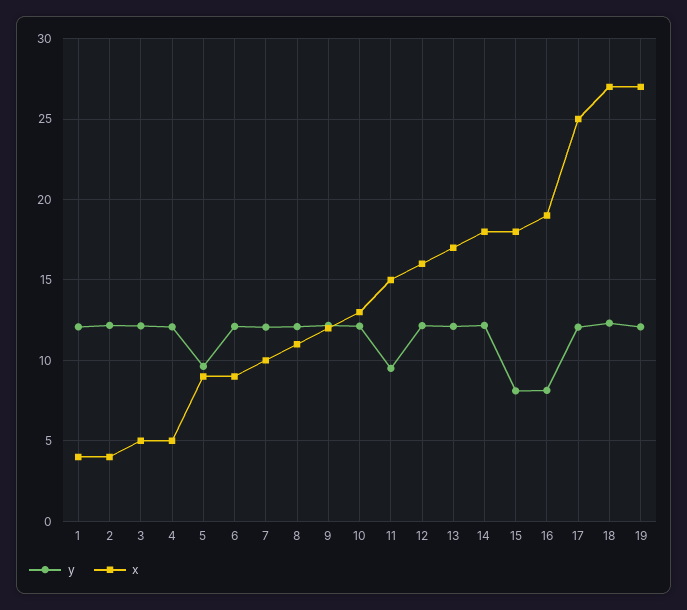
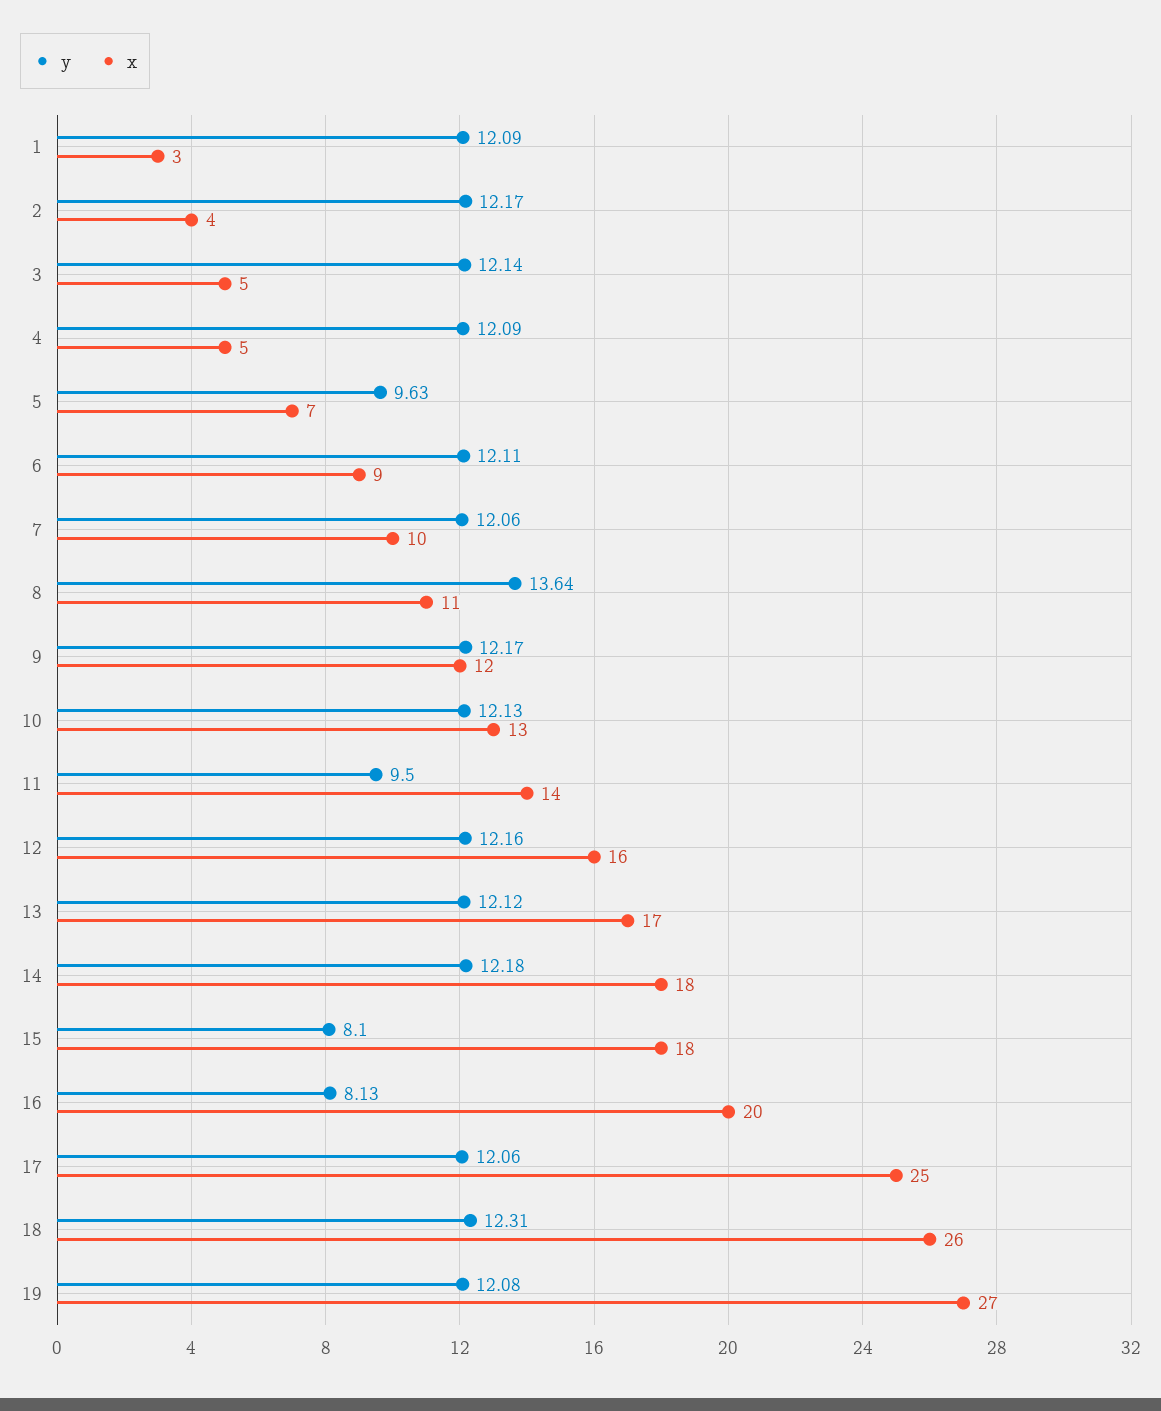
x, 1: 4 -> 3
x, 5: 9 -> 7
y, 8: 12 -> 13.64
x, 11: 15 -> 14
x, 16: 19 -> 20
x, 18: 27 -> 26

